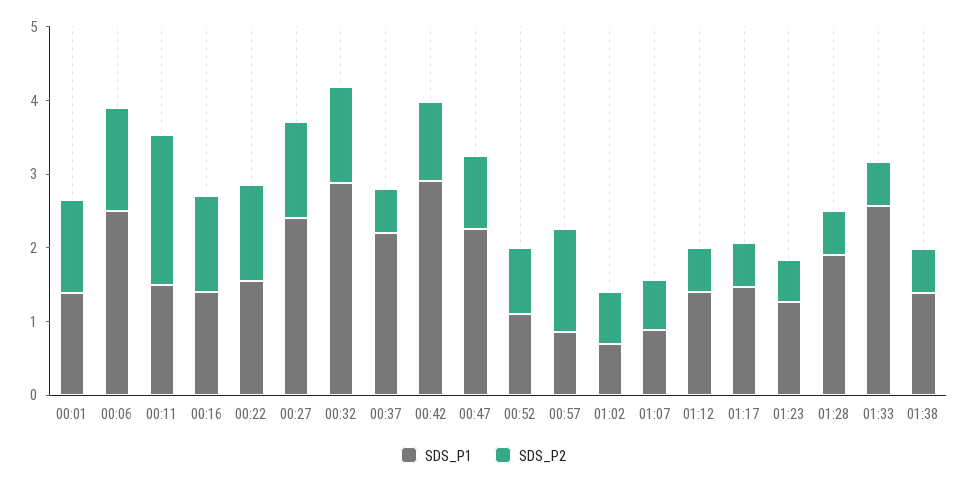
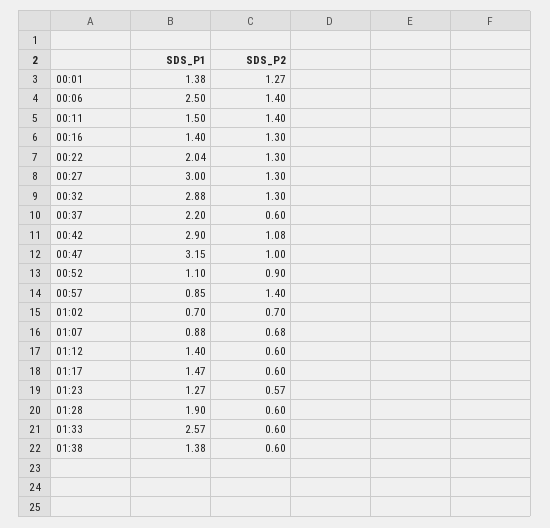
SDS_P2, 00:11: 2 -> 1.4
SDS_P1, 00:22: 1.6 -> 2.04
SDS_P1, 00:27: 2.4 -> 3
SDS_P1, 00:47: 2.2 -> 3.15

